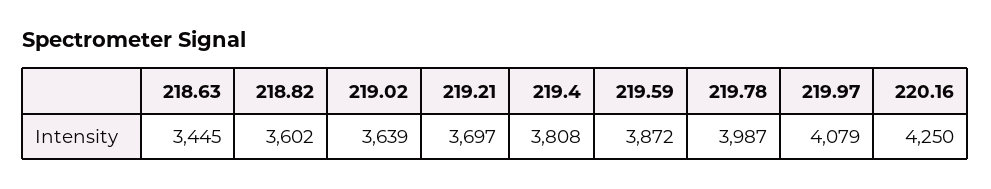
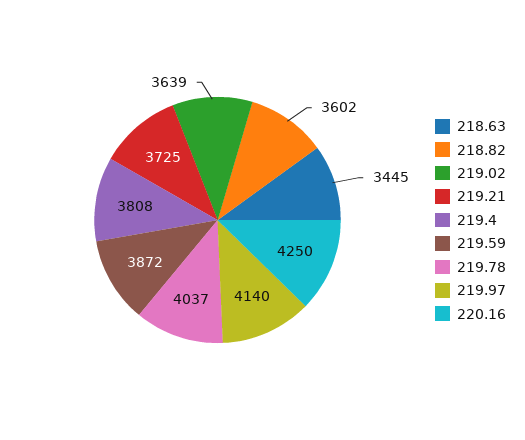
219.21: 3697 -> 3725
219.78: 3987 -> 4037
219.97: 4079 -> 4140

